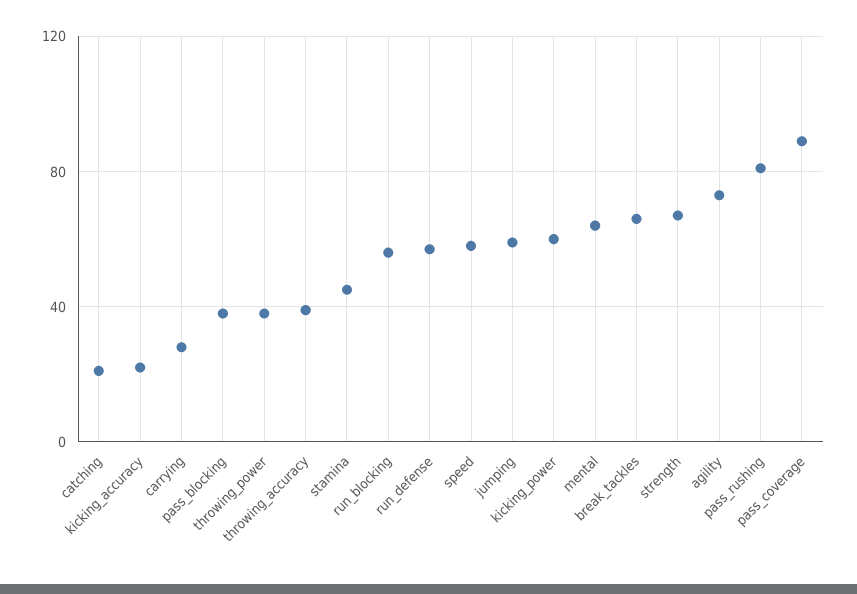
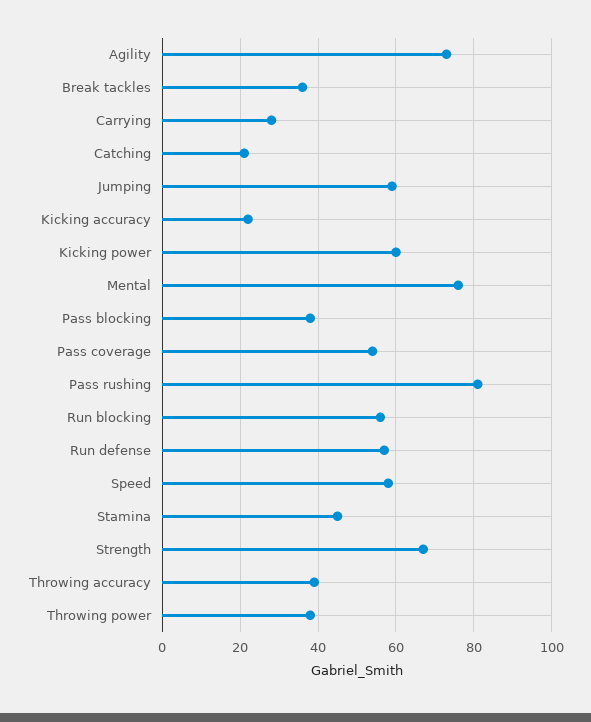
mental: 65 -> 75
break_tackles: 65 -> 35
pass_coverage: 90 -> 55

